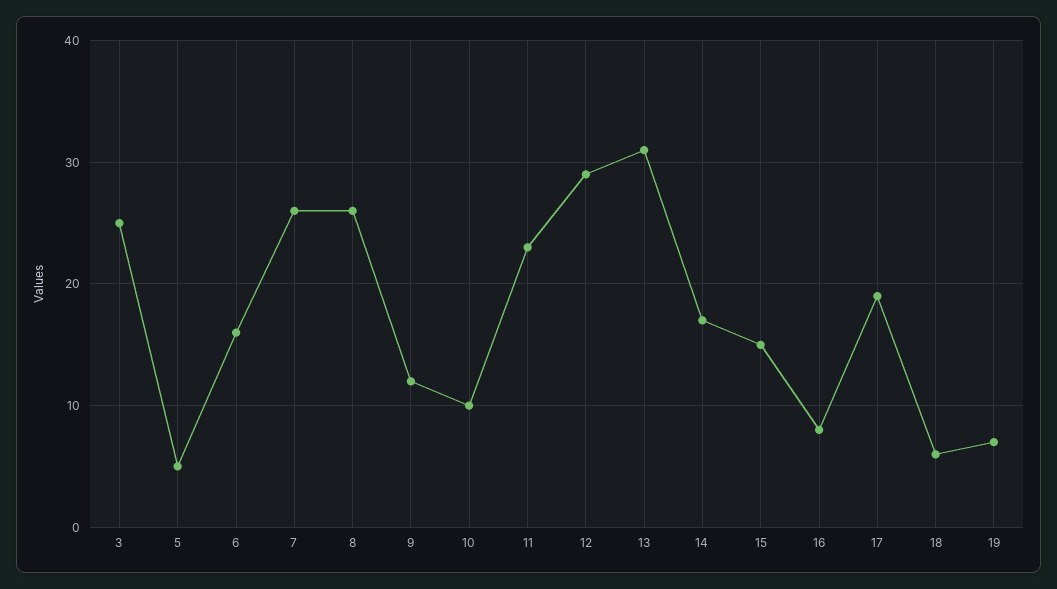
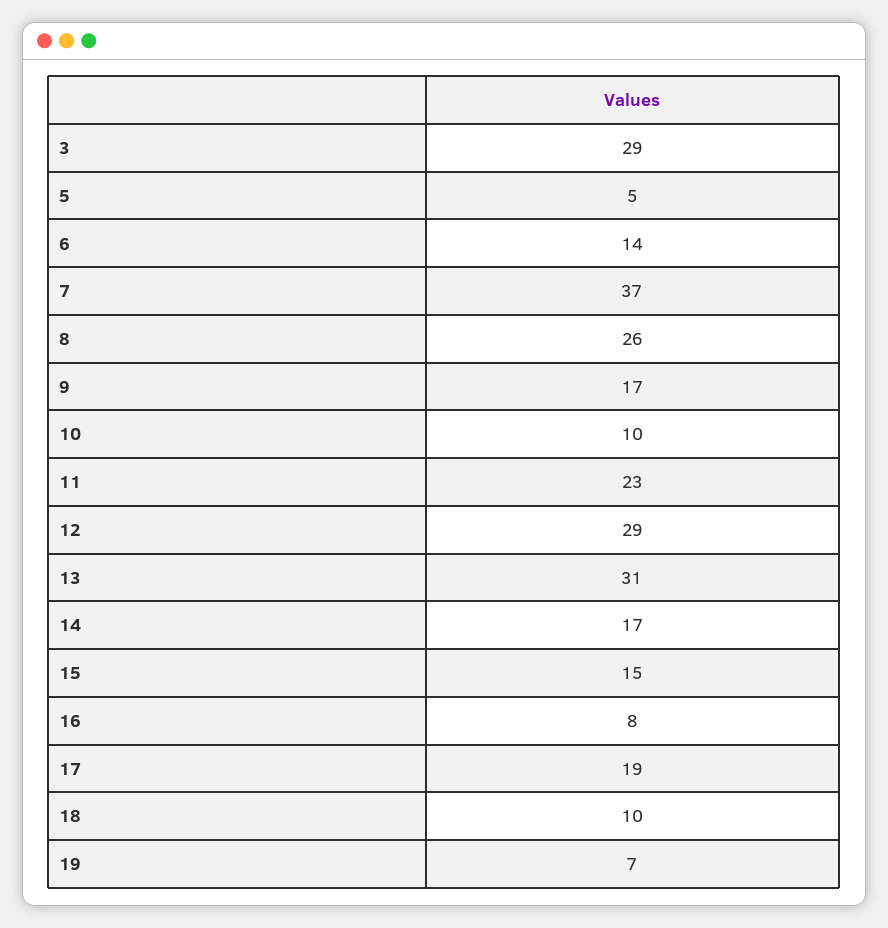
3: 25 -> 29
6: 16 -> 14
7: 26 -> 37
9: 12 -> 17
18: 6 -> 10

